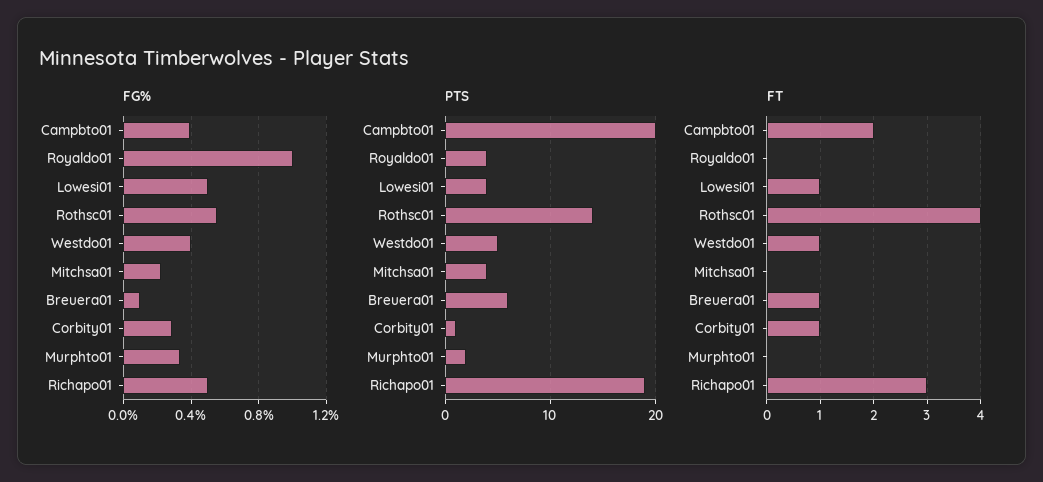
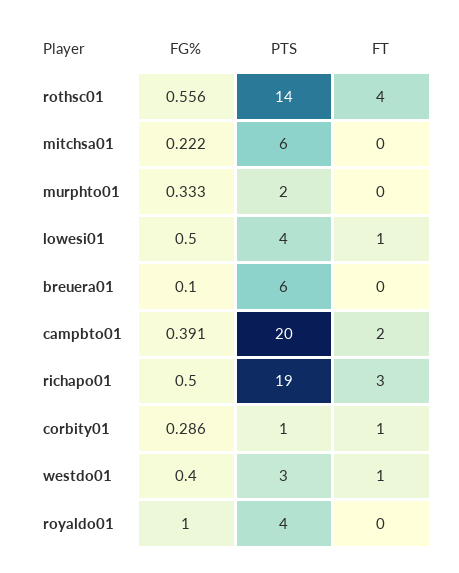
PTS, Westdo01: 5 -> 3
PTS, Mitchsa01: 4 -> 6
FT, Breuera01: 1 -> 0

